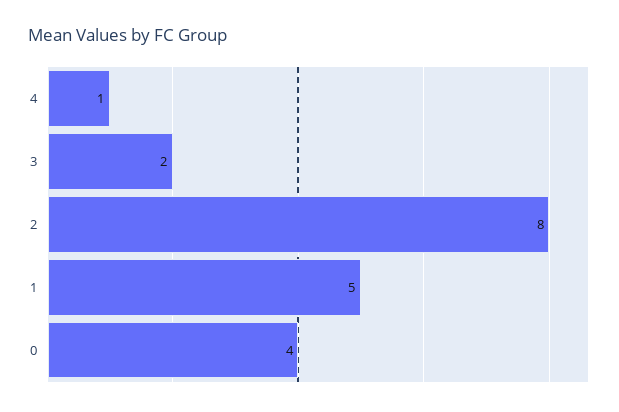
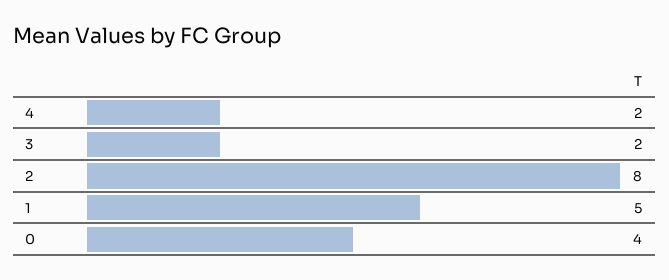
4: 1 -> 2

